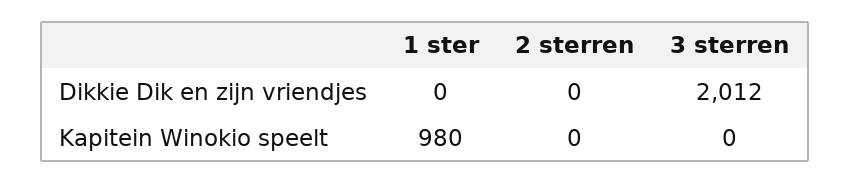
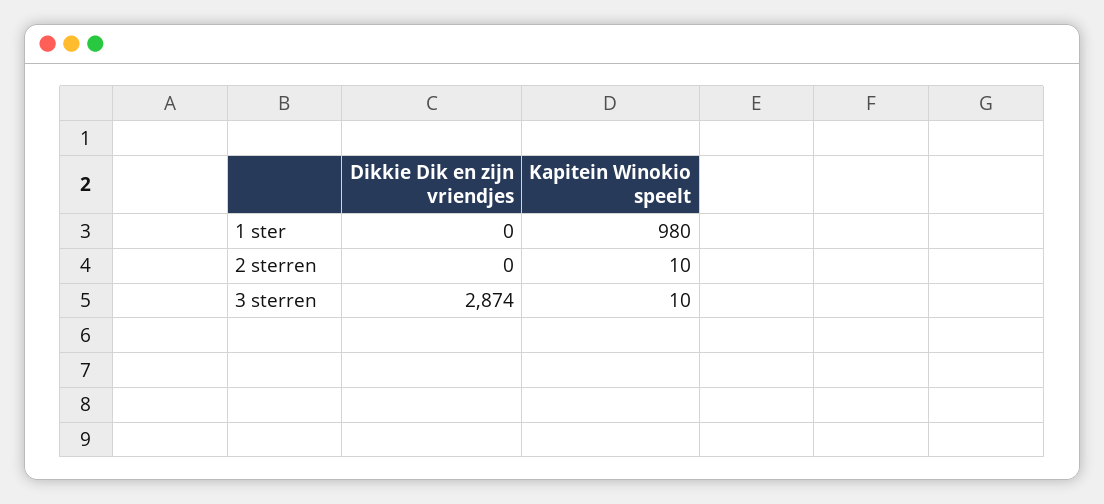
3 sterren, Dikkie Dik en zijn vriendjes: 2012 -> 2874
2 sterren, Kapitein Winokio speelt: 0 -> 10
3 sterren, Kapitein Winokio speelt: 0 -> 10

